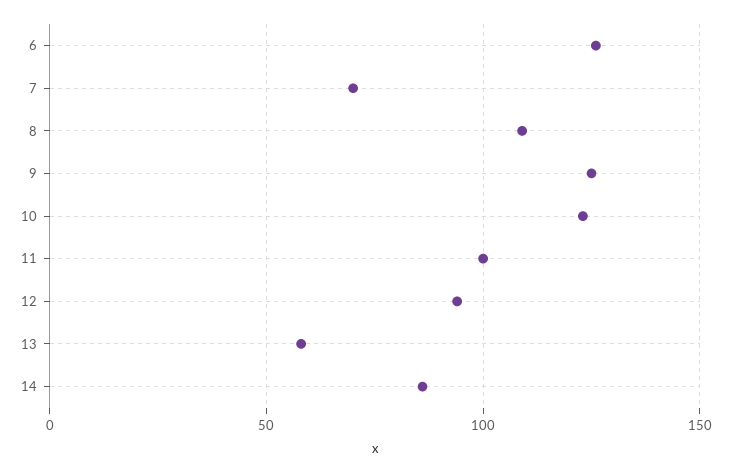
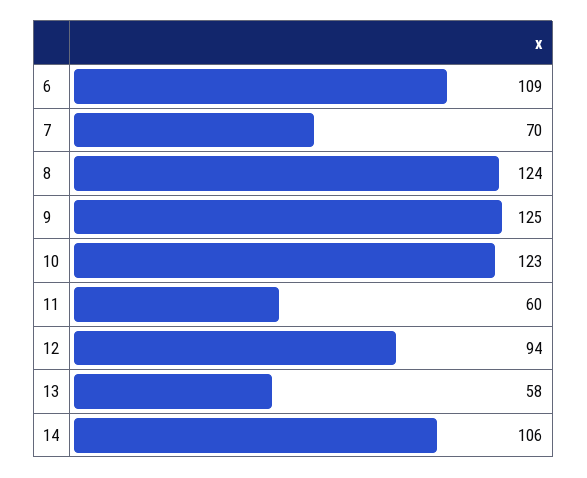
6: 125 -> 109
8: 110 -> 124
11: 100 -> 60
14: 85 -> 106

